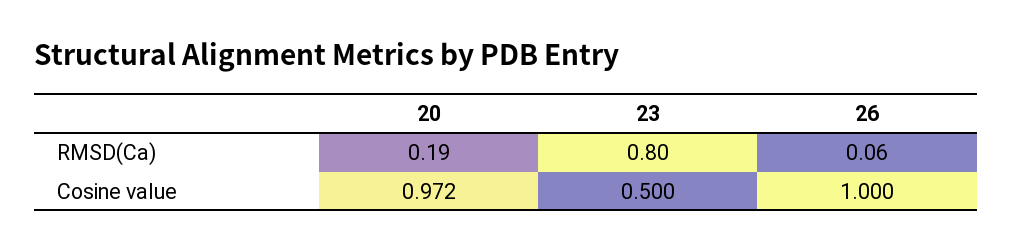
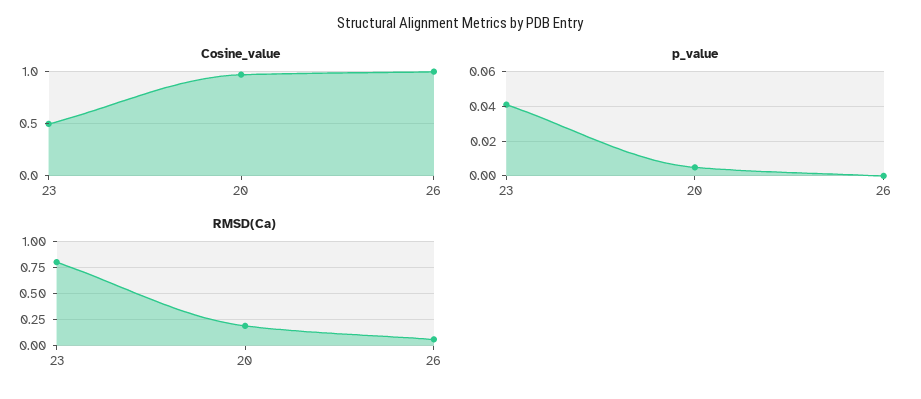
p_value, 23: none -> 0.04
p_value, 20: none -> 0.005
p_value, 26: none -> 0

